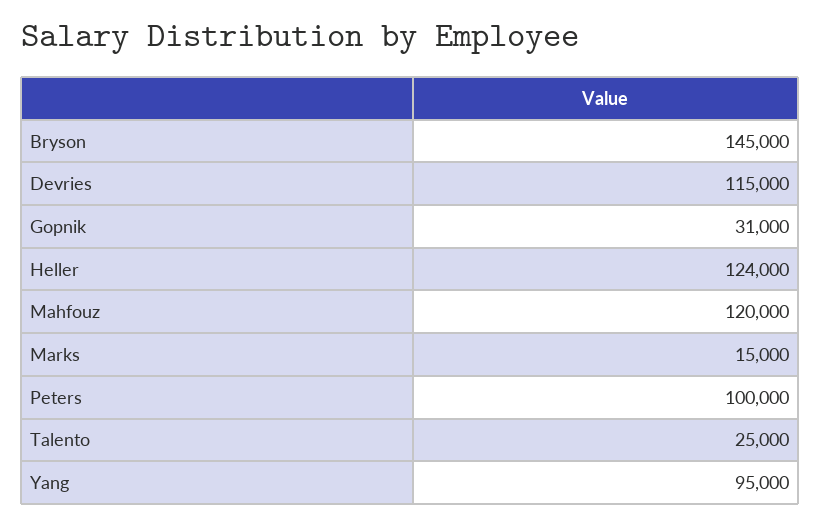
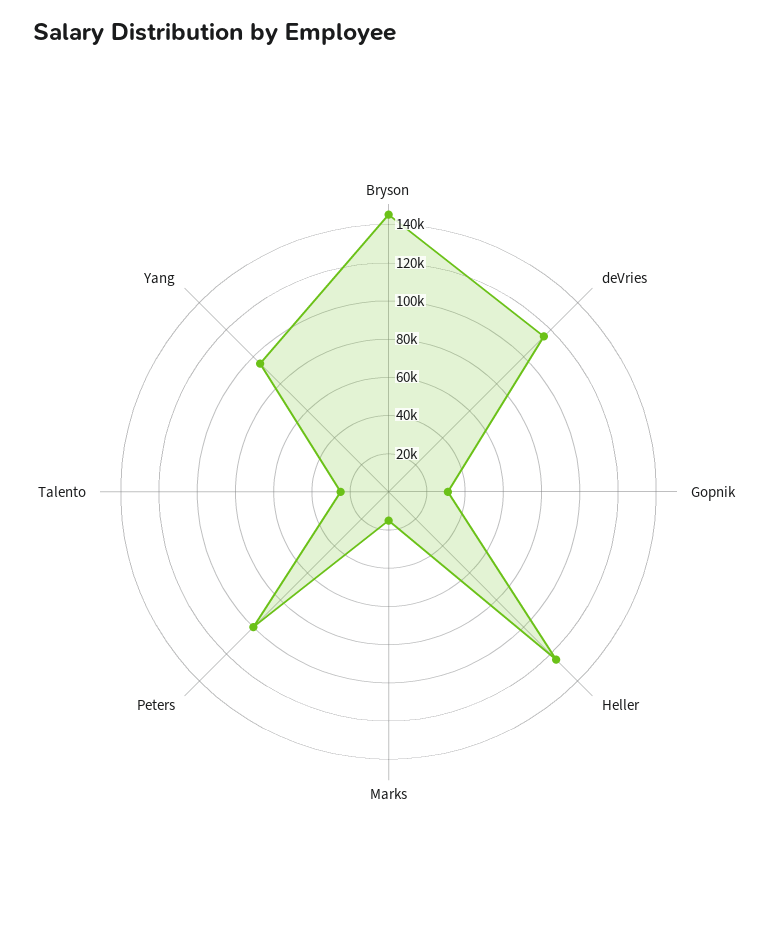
Mahfouz: 120000 -> none

